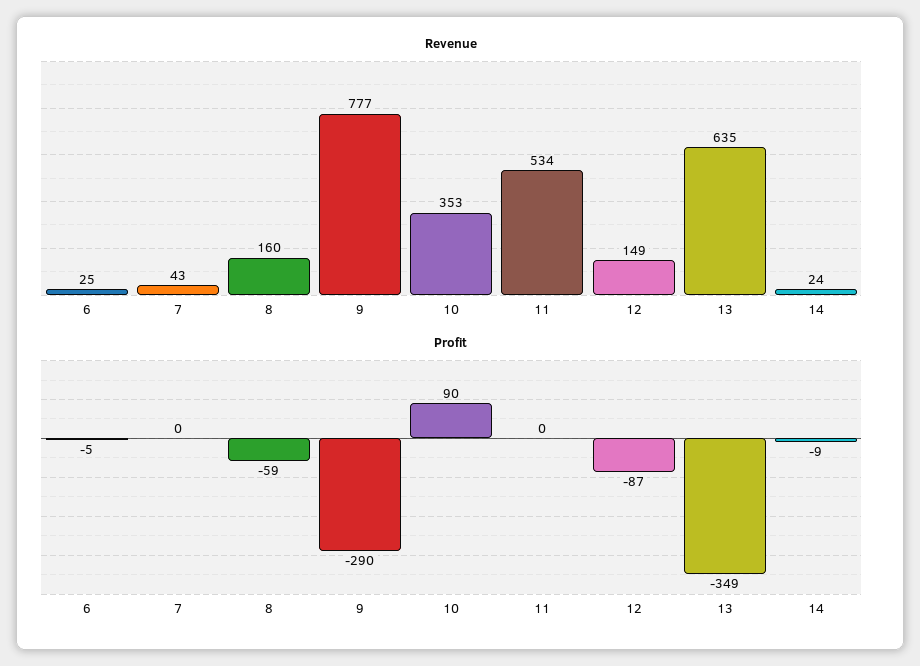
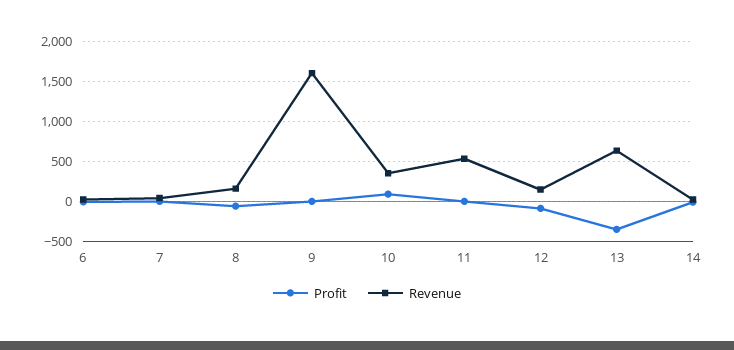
Revenue, 9: 777 -> 1600
Profit, 9: -290 -> 0

